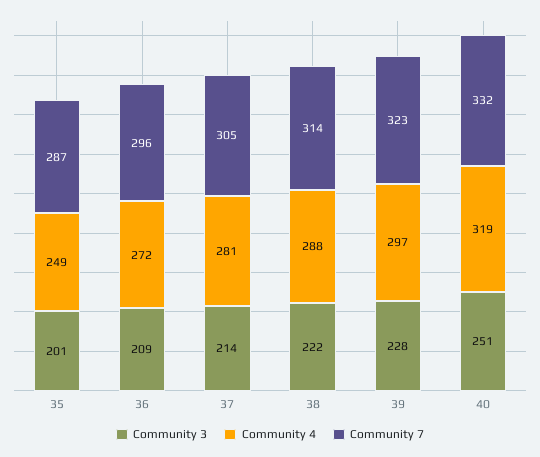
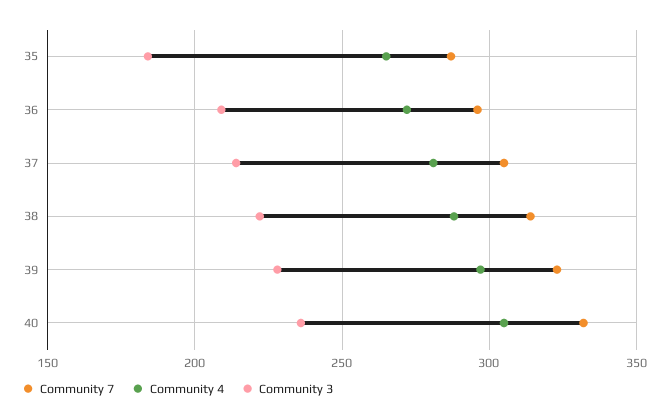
Community 3, 35: 201 -> 185
Community 4, 35: 249 -> 265
Community 3, 40: 251 -> 235
Community 4, 40: 319 -> 305

